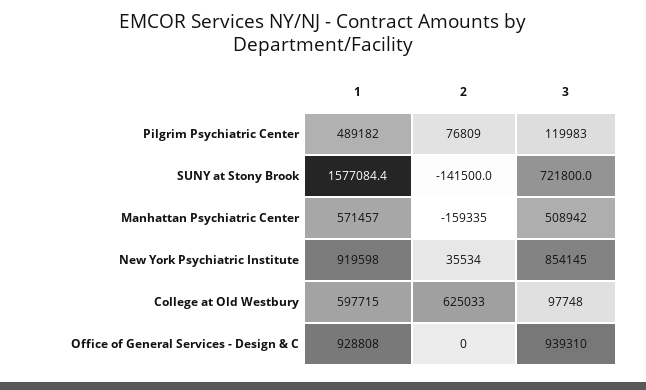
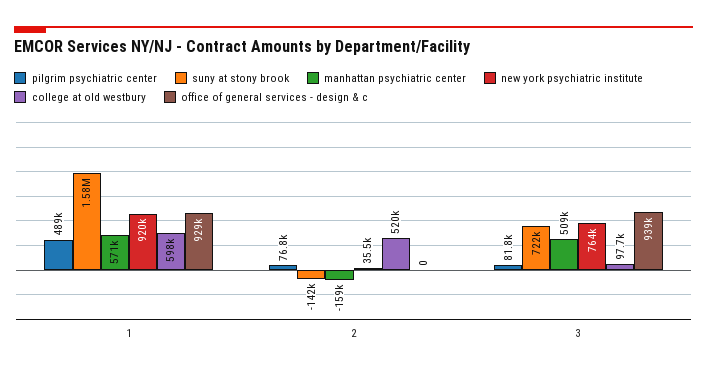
Pilgrim Psychiatric Center, 3: 119983 -> 81800
New York Psychiatric Institute, 3: 854145 -> 764000
College at Old Westbury, 2: 625033 -> 520000

